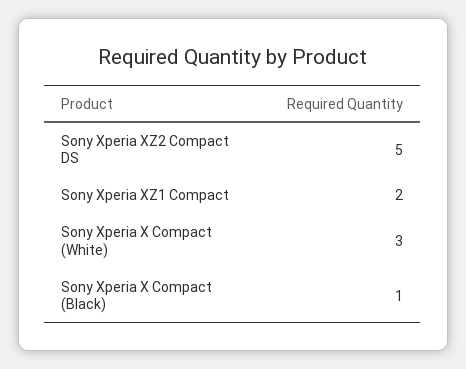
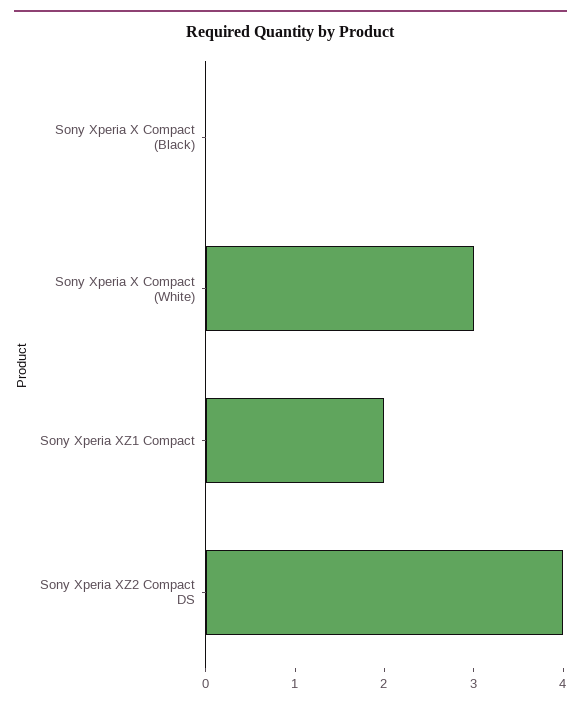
Sony Xperia XZ2 Compact DS: 5 -> 4
Sony Xperia X Compact (Black): 1 -> 0

